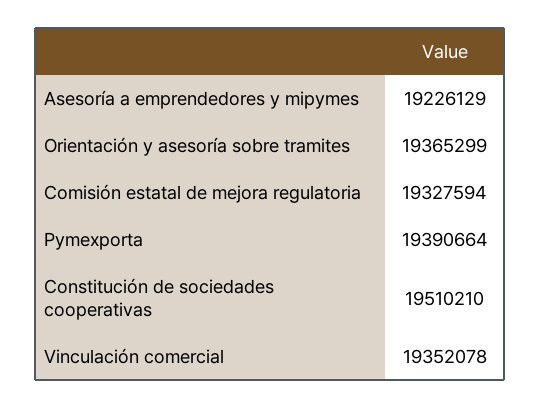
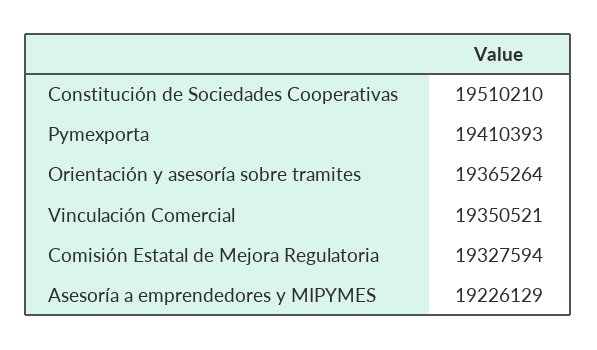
Orientación y asesoría sobre tramites: 19365299 -> 19365264
Pymexporta: 19390664 -> 19410393
Vinculación comercial: 19352078 -> 19350521

